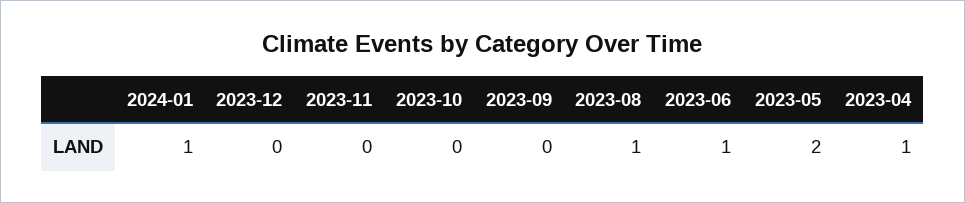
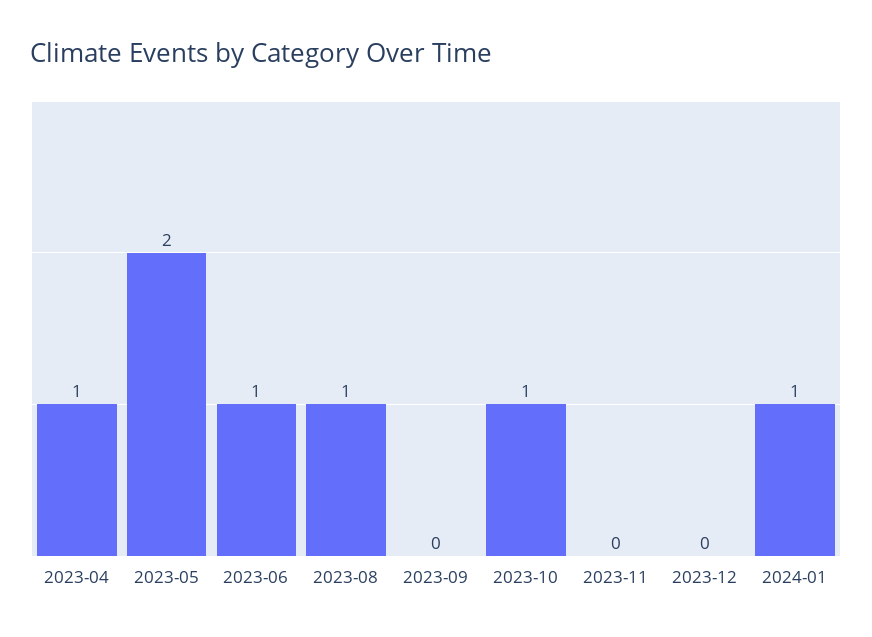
2023-10: 0 -> 1

